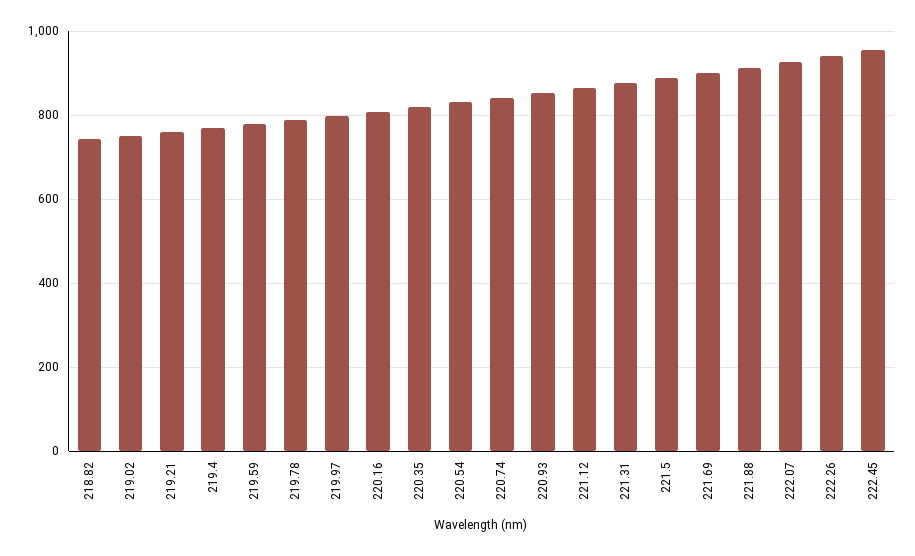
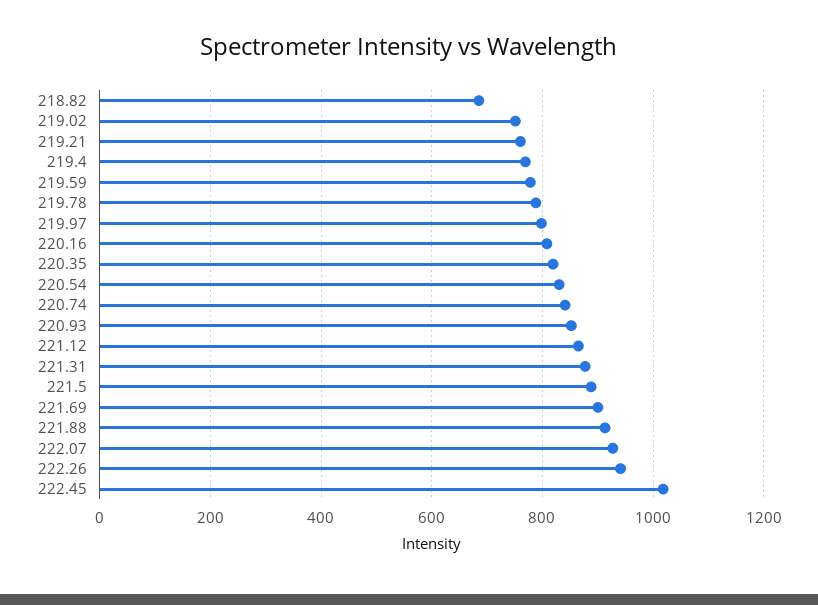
218.82: 740 -> 680
222.45: 960 -> 1020

